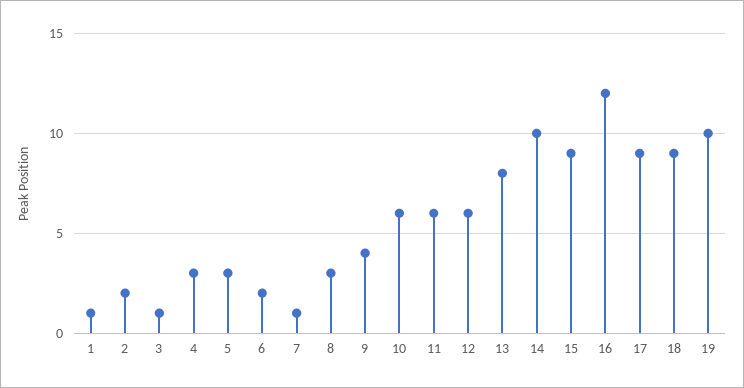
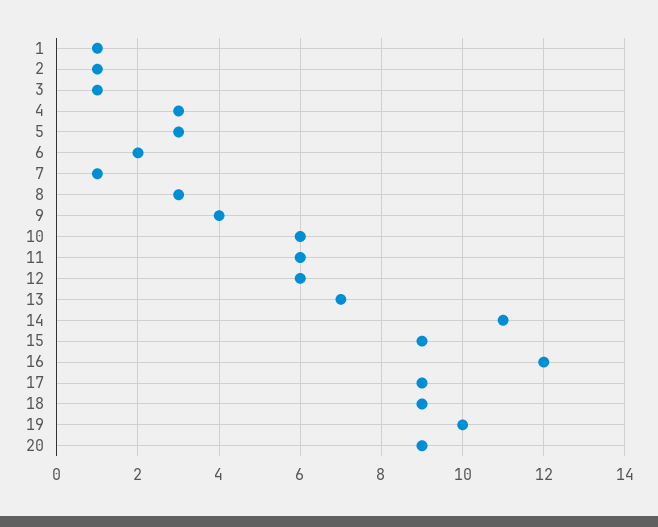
2: 2 -> 1
13: 8 -> 7
14: 10 -> 11
20: none -> 9

